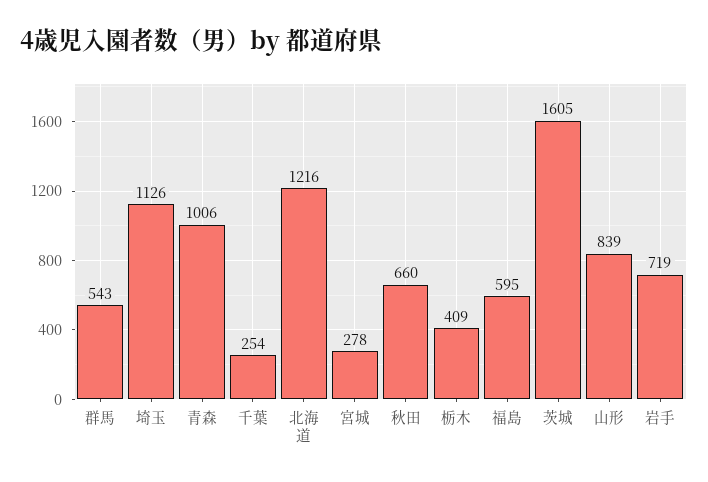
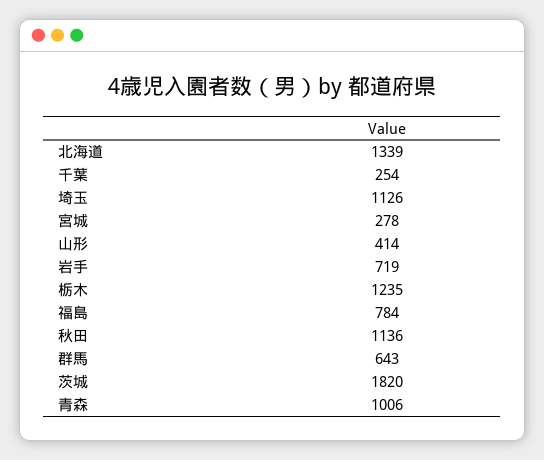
群馬: 543 -> 643
北海道: 1216 -> 1339
秋田: 660 -> 1136
栃木: 409 -> 1235
福島: 595 -> 784
茨城: 1605 -> 1820
山形: 839 -> 414

